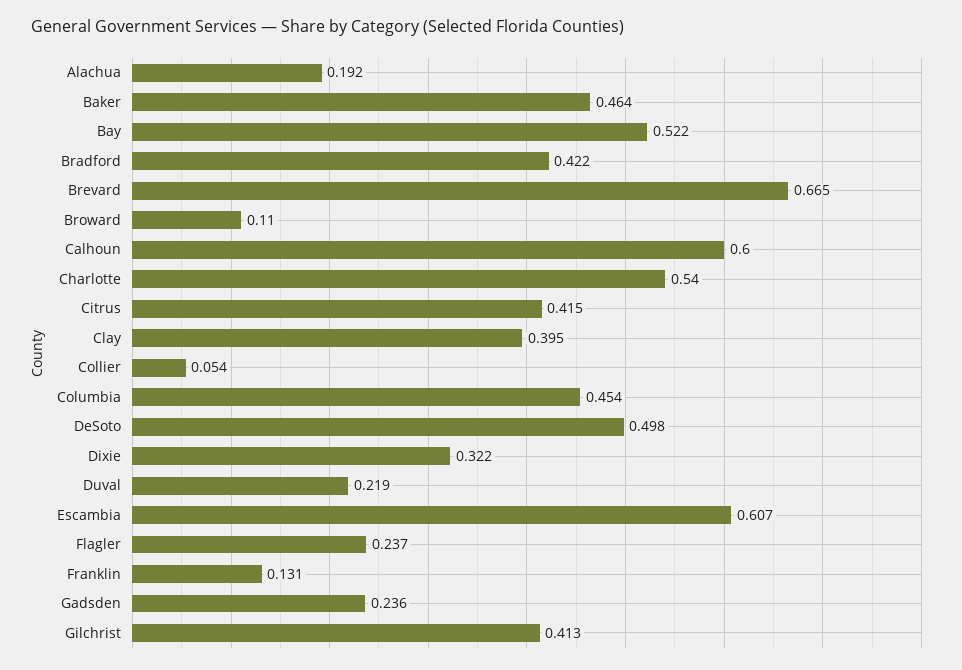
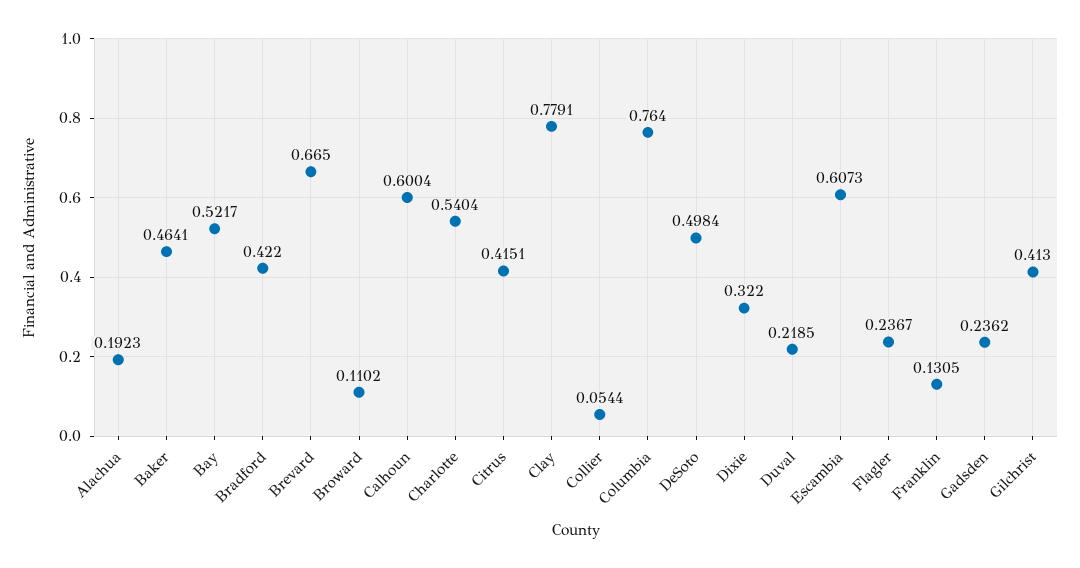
Clay: 0.395 -> 0.7791
Columbia: 0.454 -> 0.764

